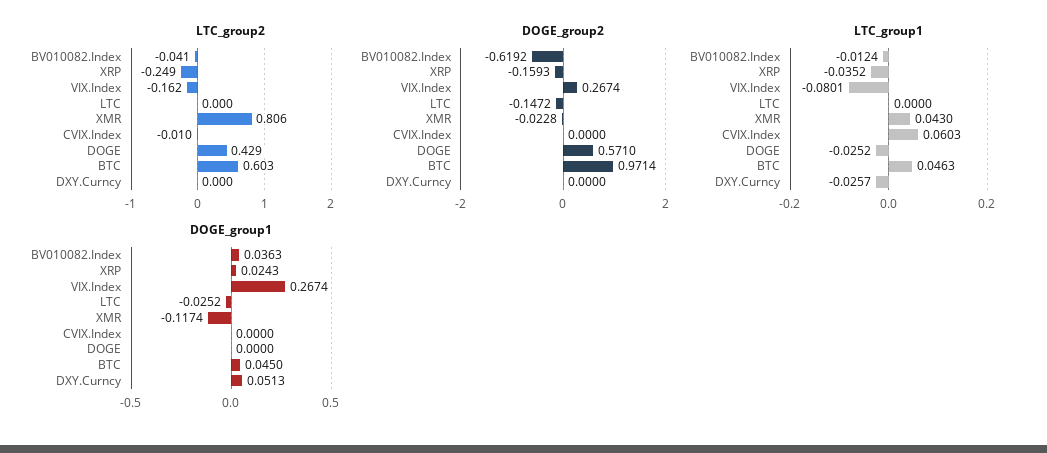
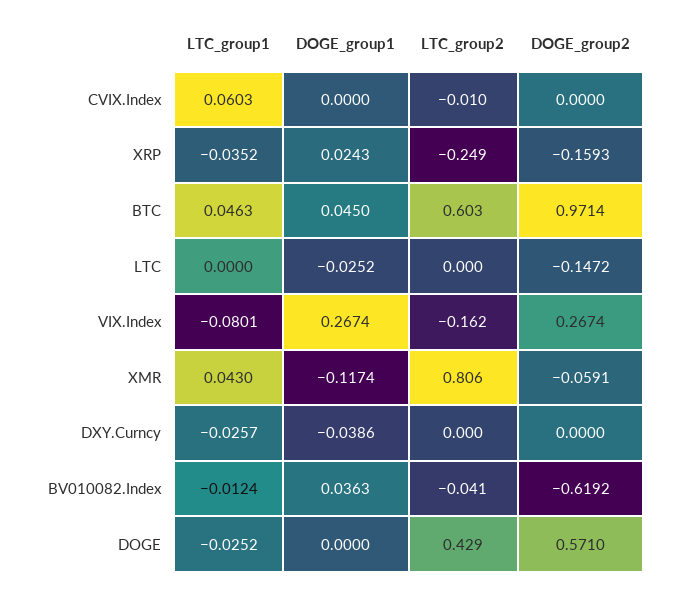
DOGE_group2, XMR: -0.0228 -> -0.0591
DOGE_group1, DXY.Curncy: 0.0513 -> -0.0386

